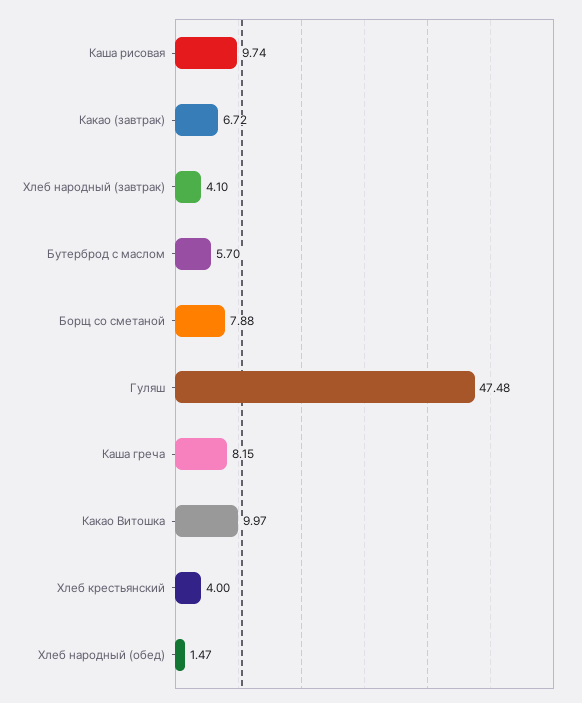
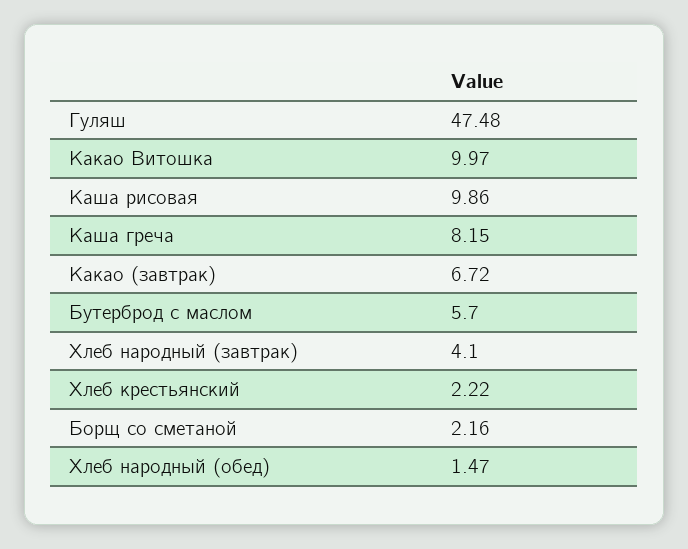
Каша рисовая: 9.74 -> 9.86
Борщ со сметаной: 7.88 -> 2.16
Хлеб крестьянский: 4 -> 2.22

